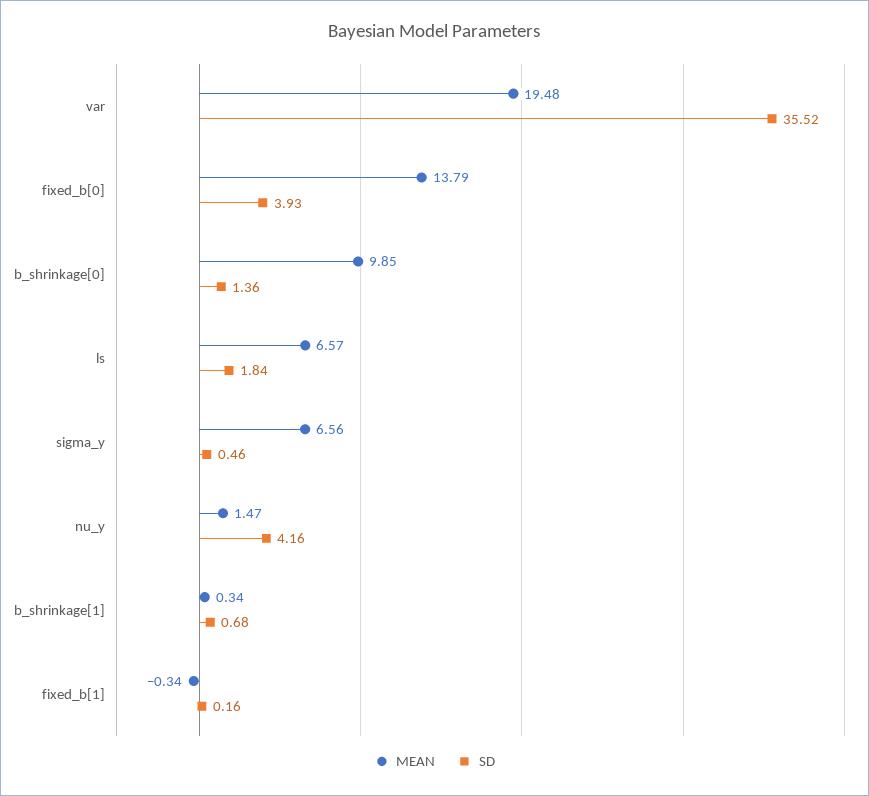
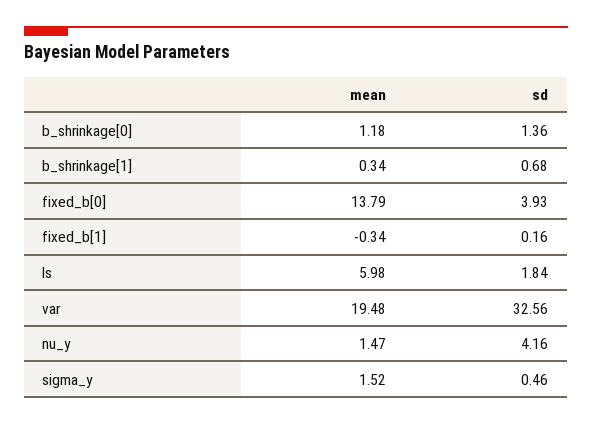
SD, var: 35.52 -> 32.56
MEAN, b_shrinkage[0]: 9.85 -> 1.18
MEAN, ls: 6.57 -> 5.98
MEAN, sigma_y: 6.56 -> 1.52

